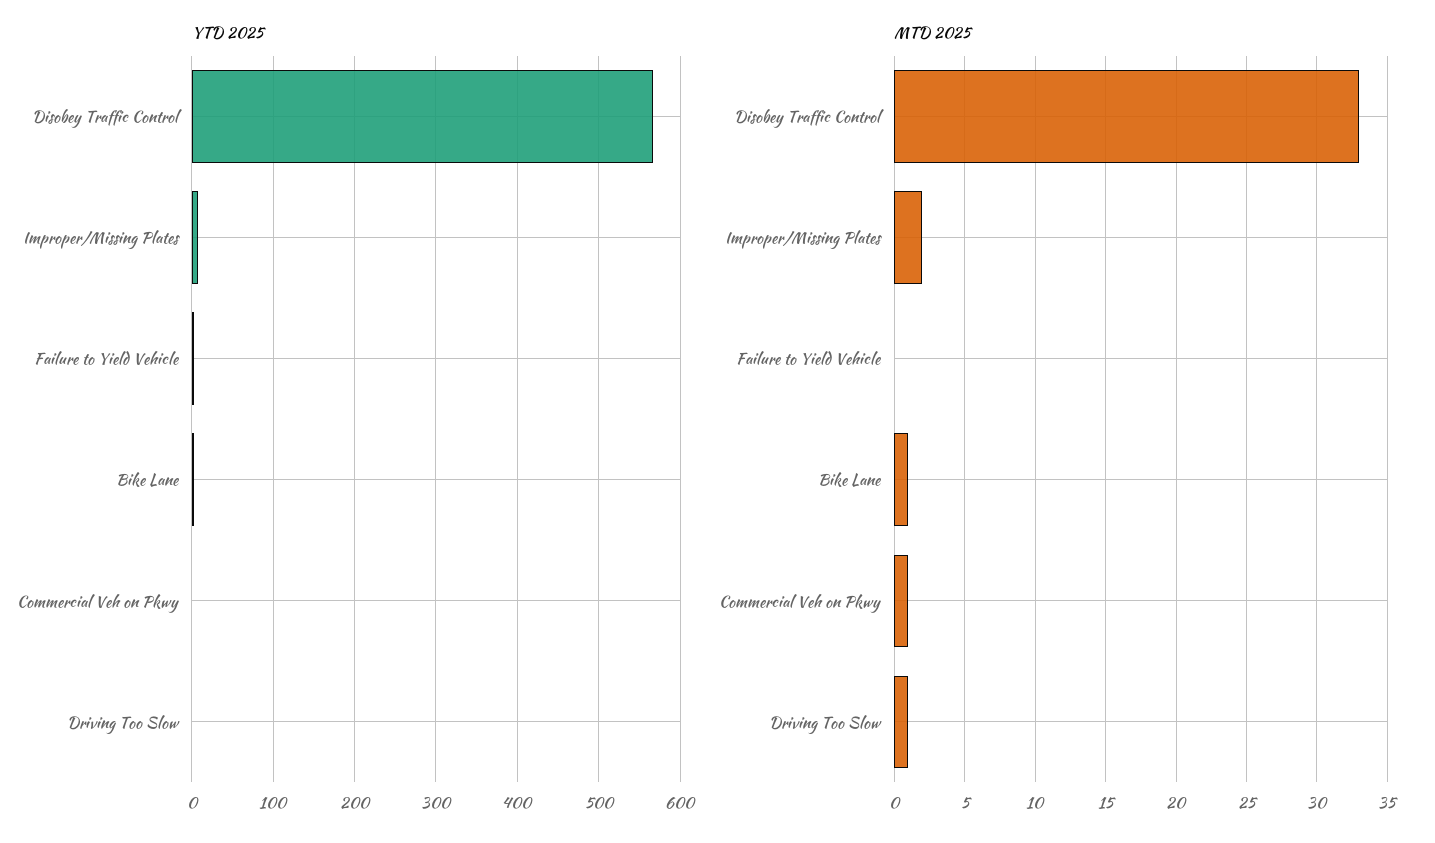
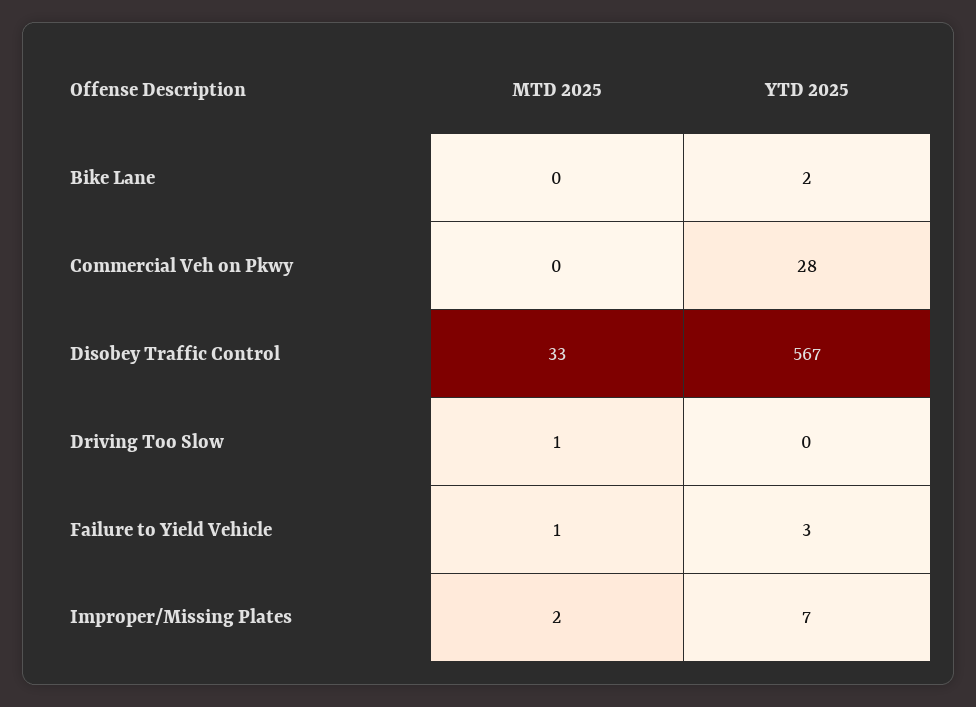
YTD 2025, Commercial Veh on Pkwy: 0 -> 28
MTD 2025, Failure to Yield Vehicle: 0 -> 1
MTD 2025, Bike Lane: 1 -> 0
MTD 2025, Commercial Veh on Pkwy: 1 -> 0

